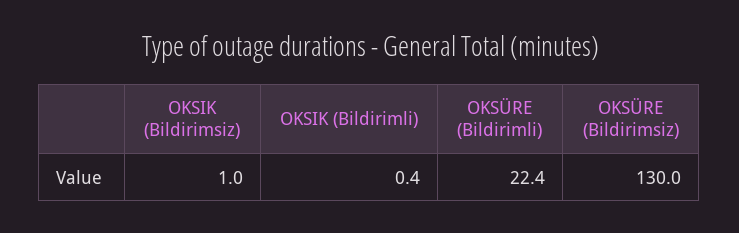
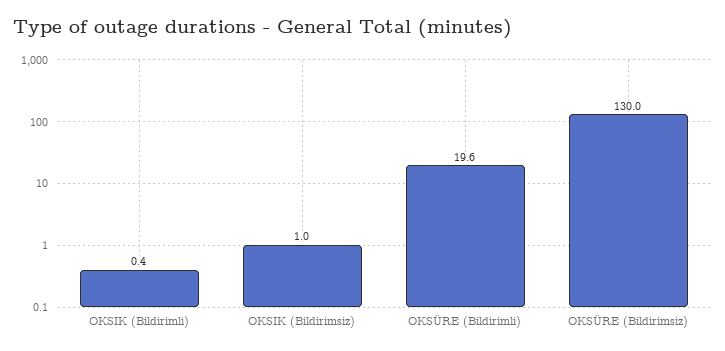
OKSÜRE (Bildirimli): 22.4 -> 19.6

